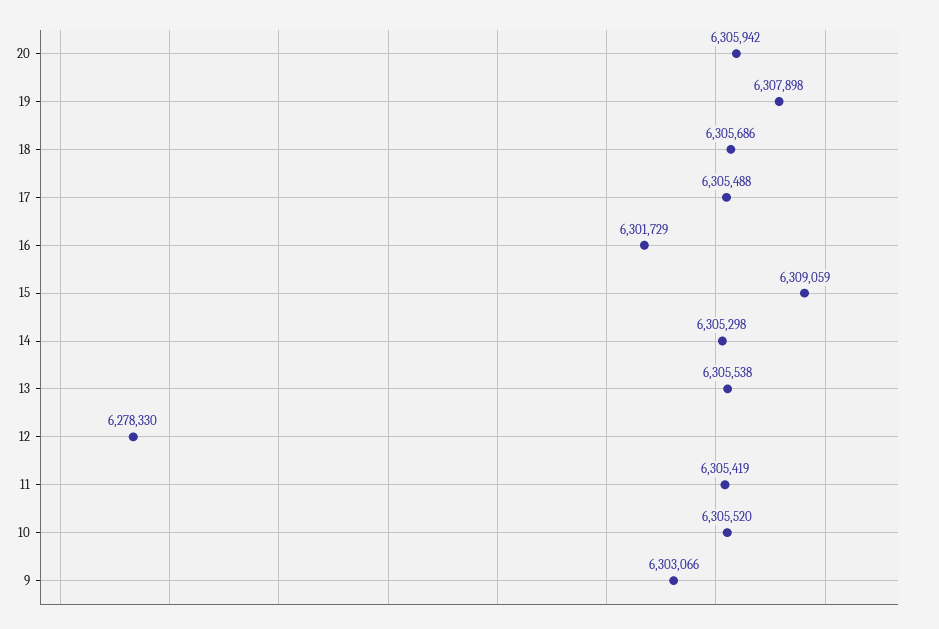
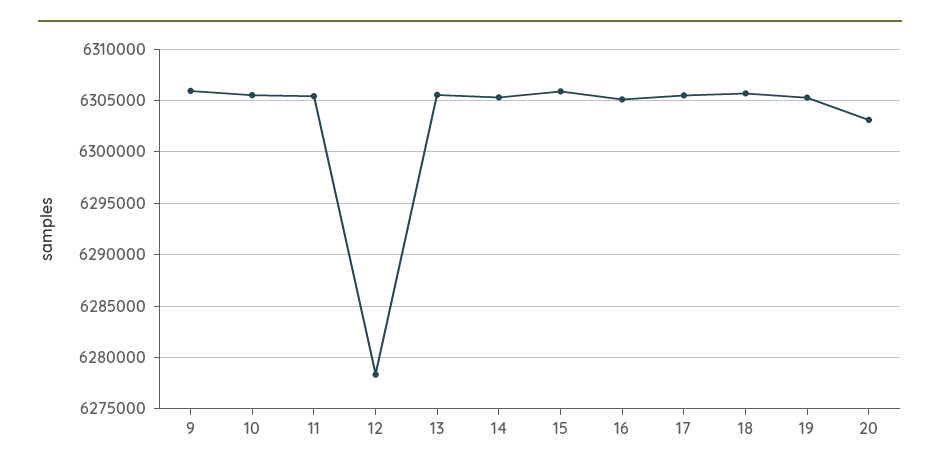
20: 6305942 -> 6303000
19: 6307898 -> 6305000
16: 6301729 -> 6305000
15: 6309059 -> 6306000
9: 6303066 -> 6306000

